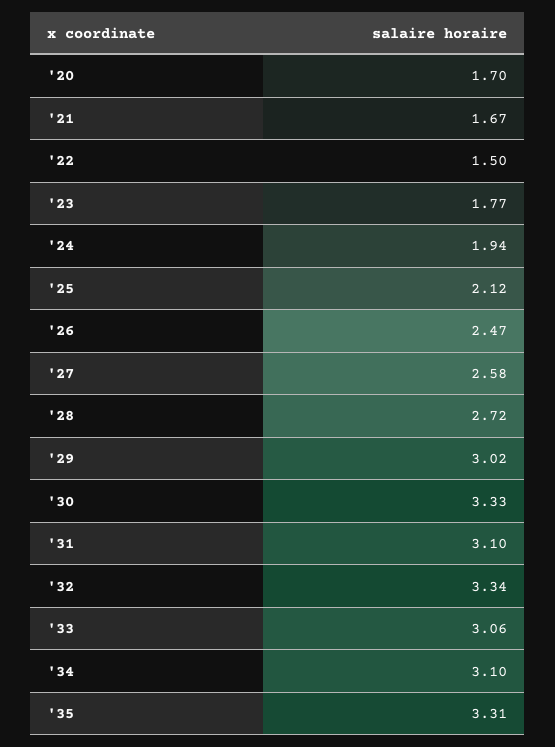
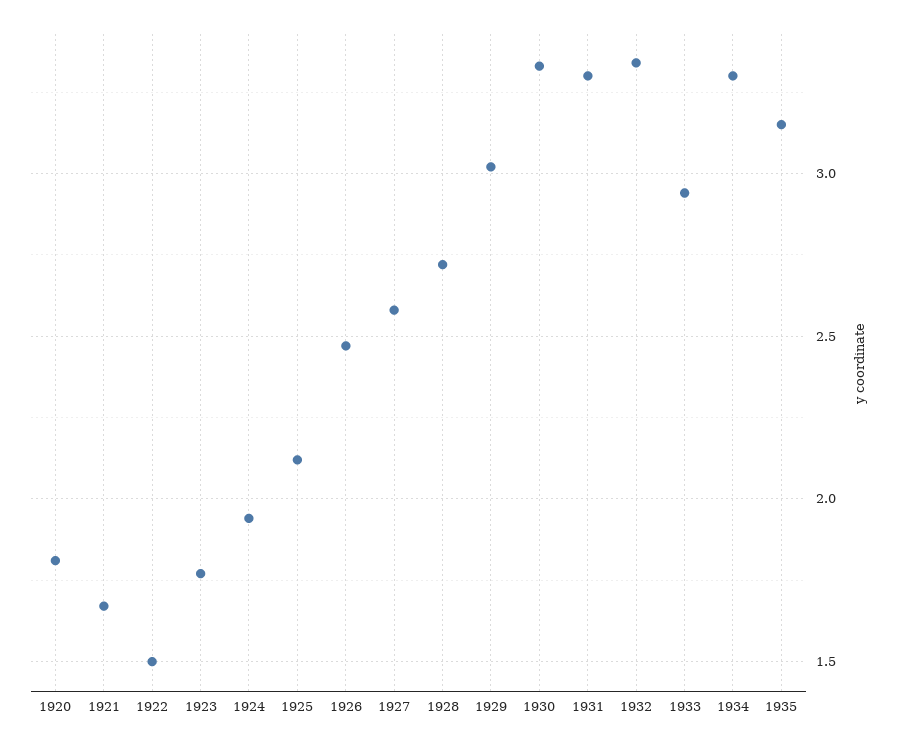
'20: 1.7 -> 1.8
'31: 3.1 -> 3.3
'33: 3.06 -> 2.95
'34: 3.1 -> 3.3
'35: 3.31 -> 3.15

